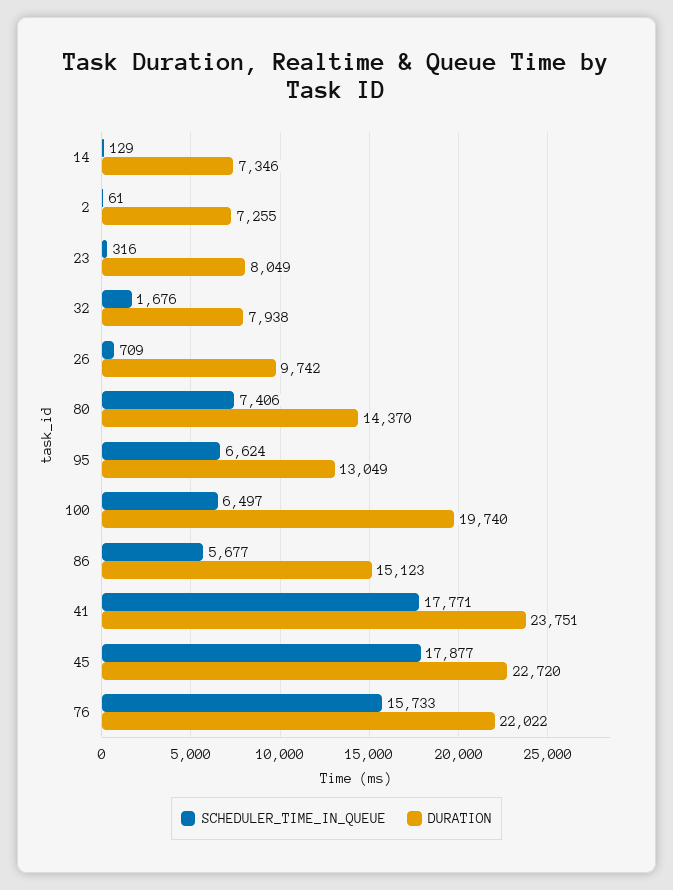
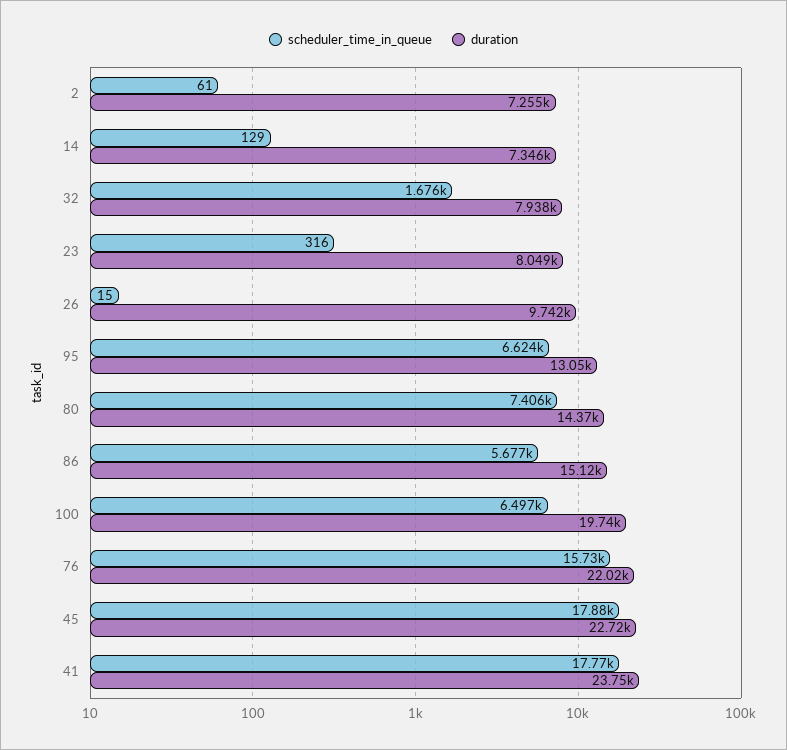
SCHEDULER_TIME_IN_QUEUE, 26: 709 -> 15

